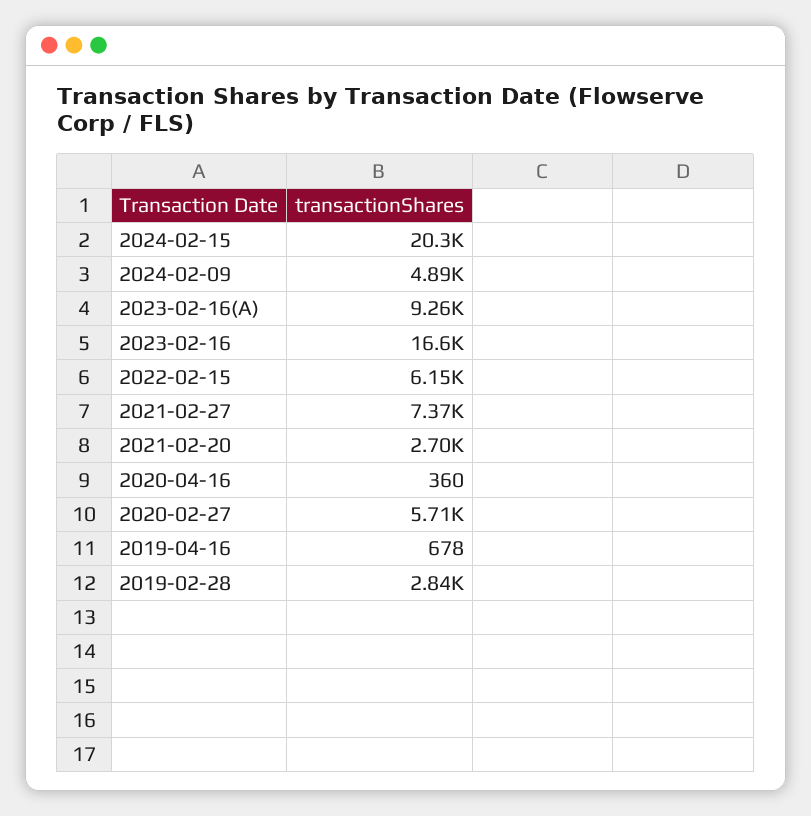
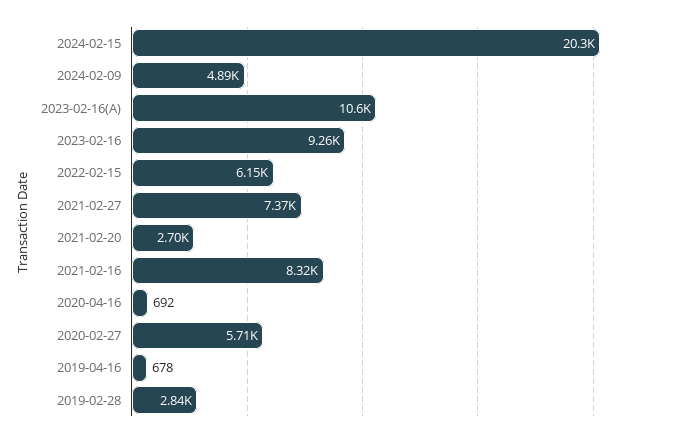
2023-02-16(A): 9260 -> 10600
2023-02-16: 16600 -> 9260
2020-04-16: 360 -> 692
2021-02-16: none -> 8320

